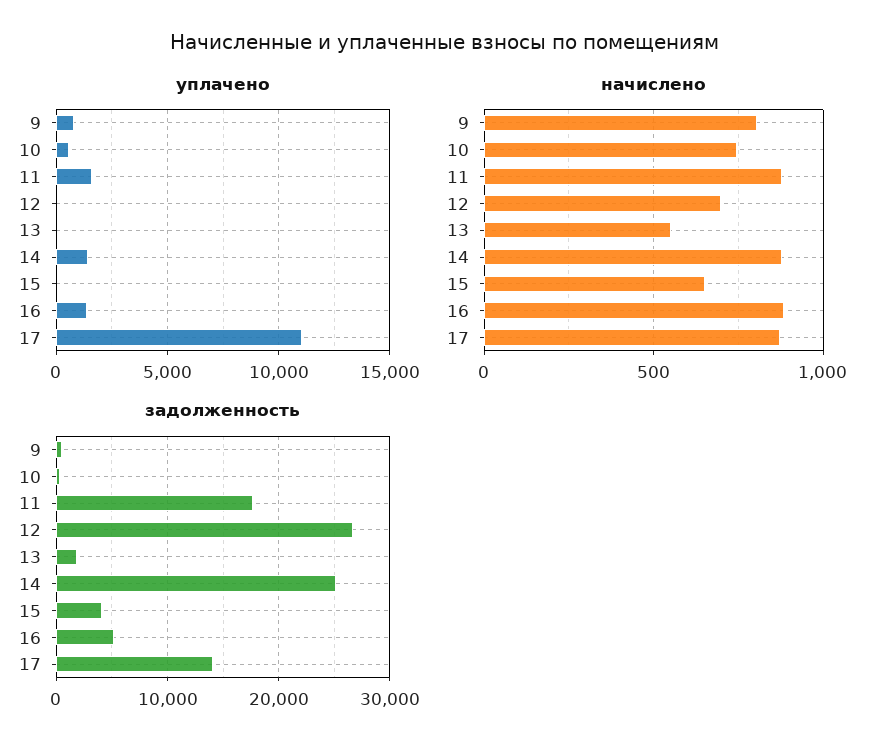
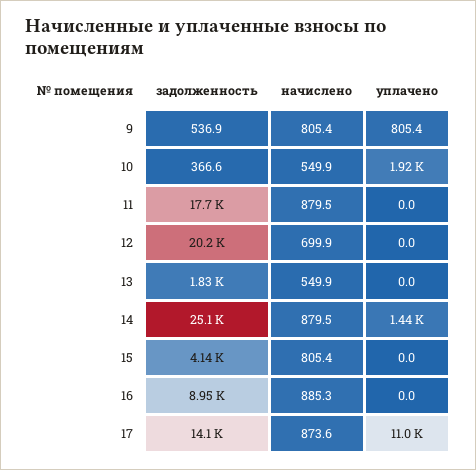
уплачено, 10: 500 -> 1920
уплачено, 11: 1500 -> 0
уплачено, 16: 1500 -> 0
начислено, 10: 750 -> 549.9
начислено, 15: 650 -> 805.4
задолженность, 12: 27000 -> 20200
задолженность, 16: 5000 -> 8950

